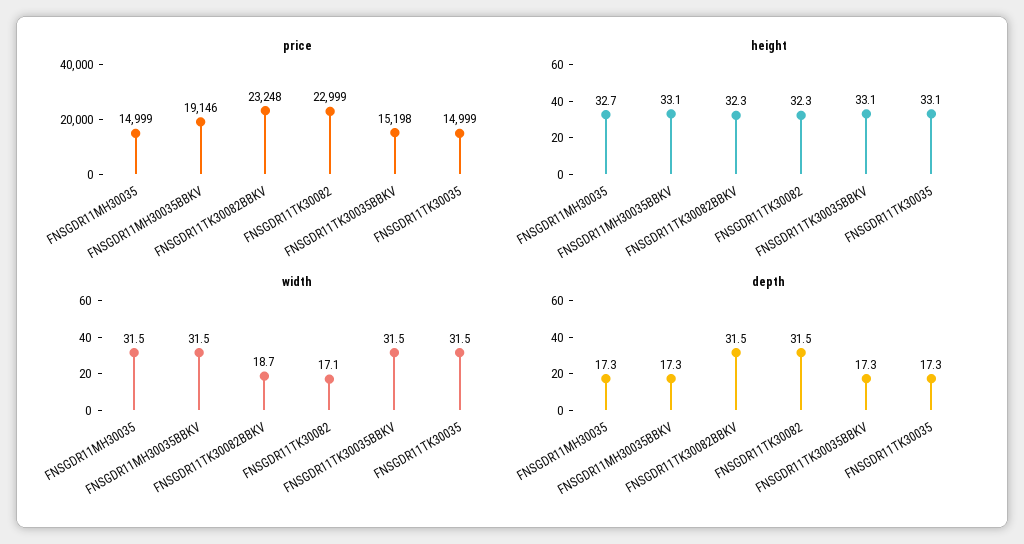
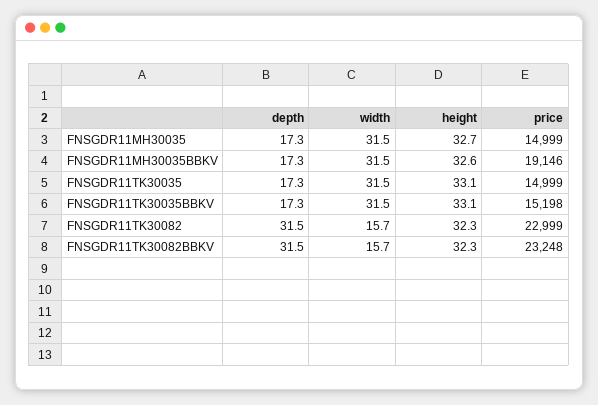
height, FNSGDR11MH30035BBKV: 33.1 -> 32.6
width, FNSGDR11TK30082BBKV: 18.7 -> 15.7
width, FNSGDR11TK30082: 17.1 -> 15.7

